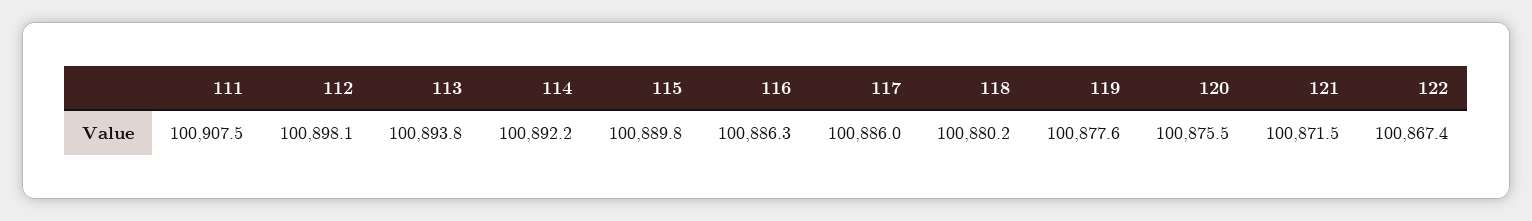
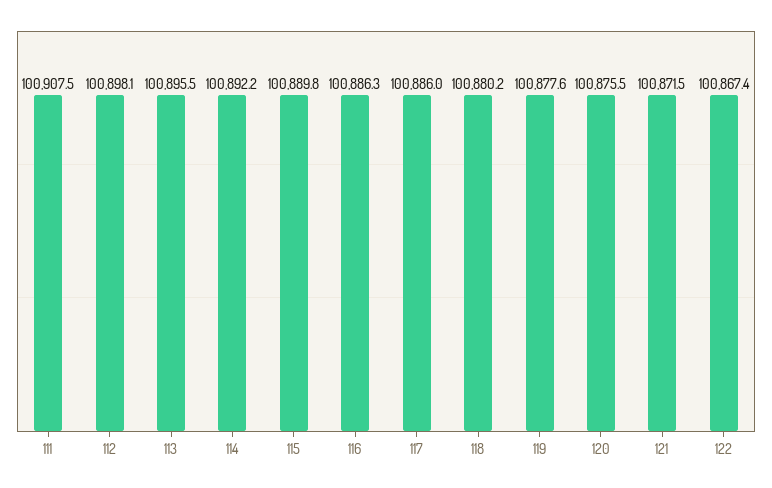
113: 100893.8 -> 100895.5

